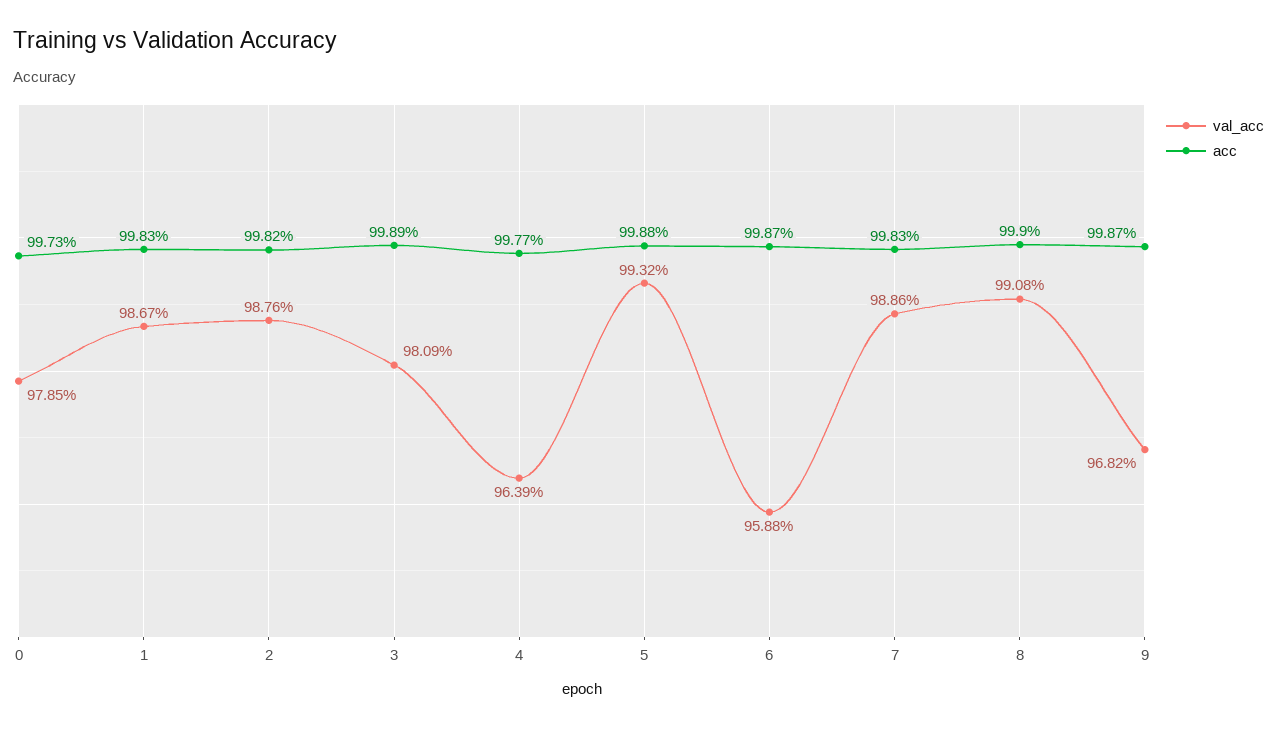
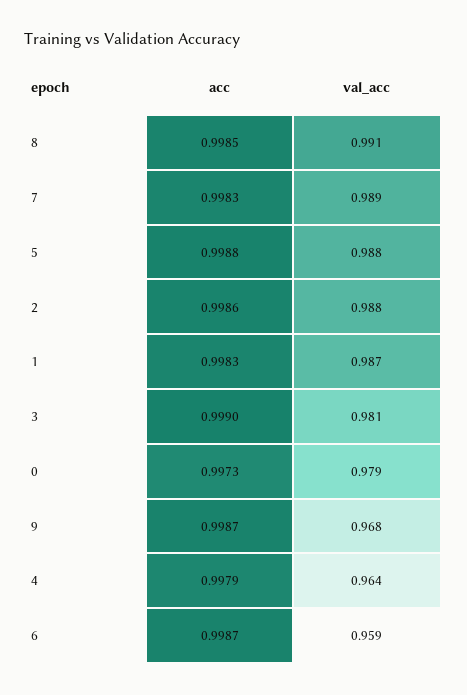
acc, 2: 0.9982 -> 0.9986
acc, 3: 0.9989 -> 0.999
acc, 4: 0.9977 -> 0.9979
val_acc, 5: 0.9932 -> 0.988
acc, 8: 0.999 -> 0.9985

